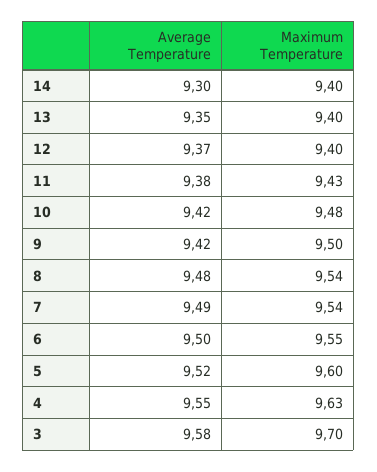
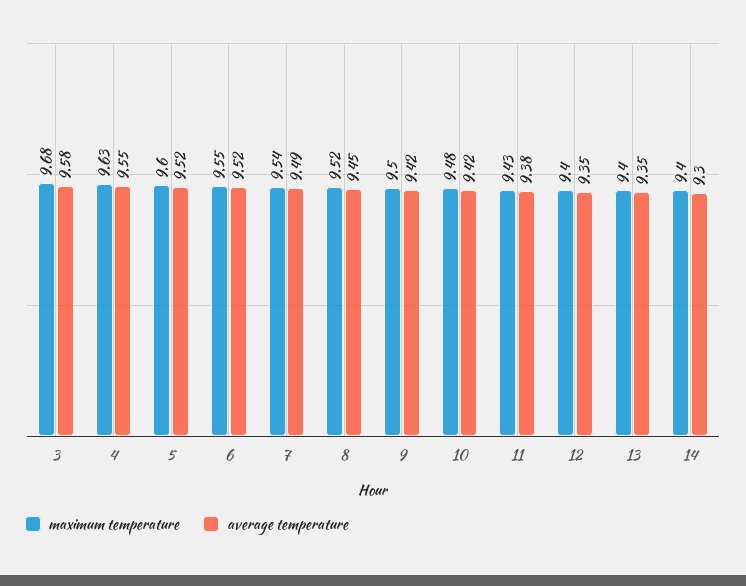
Average Temperature, 12: 9.37 -> 9.35
Average Temperature, 8: 9.48 -> 9.45
Maximum Temperature, 8: 9.54 -> 9.52
Average Temperature, 6: 9.5 -> 9.52
Maximum Temperature, 3: 9.7 -> 9.68

